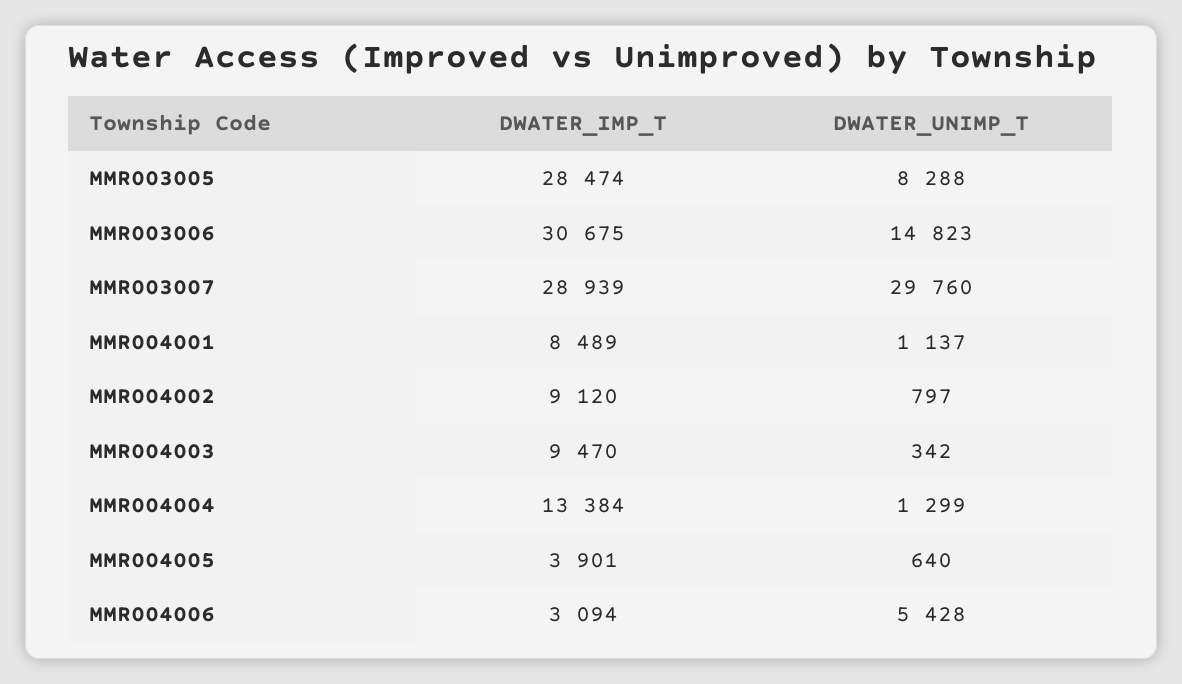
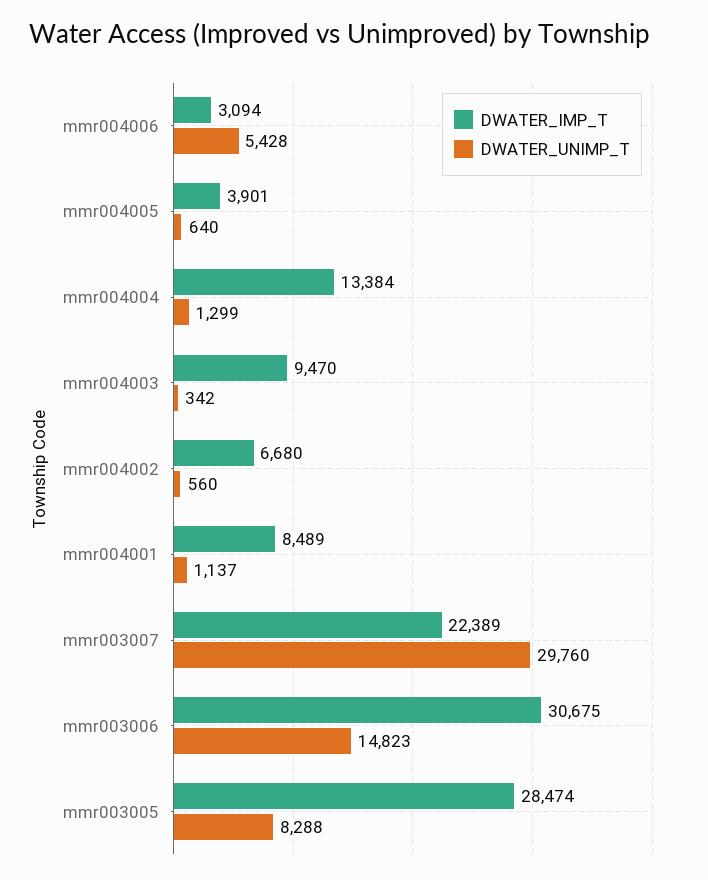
DWATER_IMP_T, MMR003007: 28939 -> 22389
DWATER_IMP_T, MMR004002: 9120 -> 6680
DWATER_UNIMP_T, MMR004002: 797 -> 560

